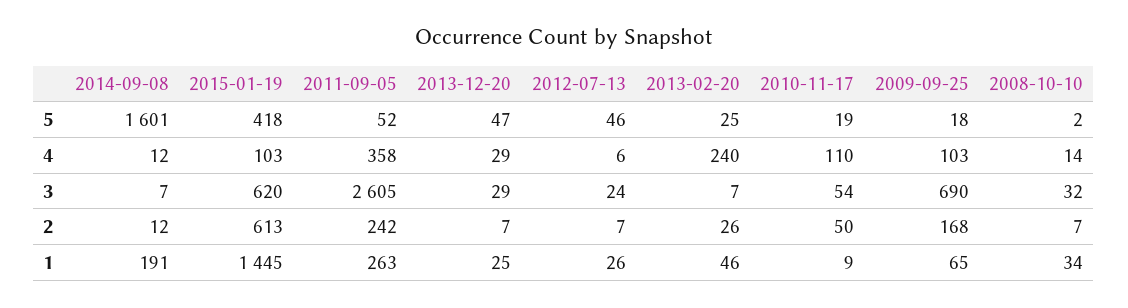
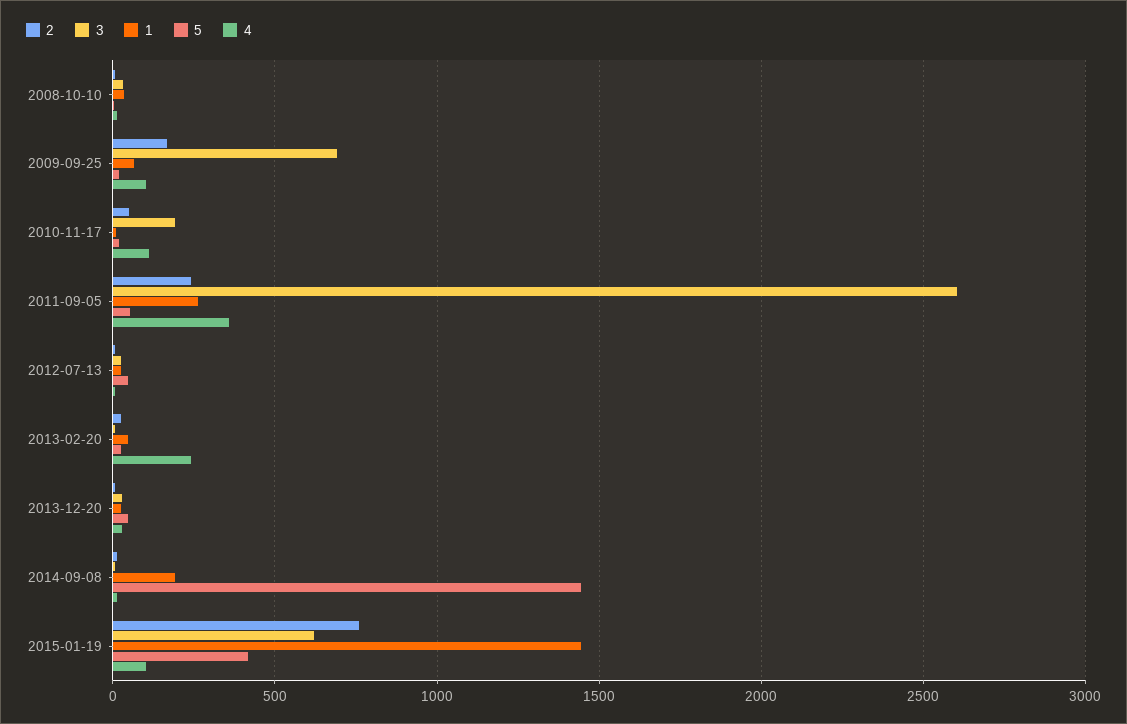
5, 2014-09-08: 1601 -> 1450
3, 2010-11-17: 54 -> 200
2, 2015-01-19: 613 -> 750

